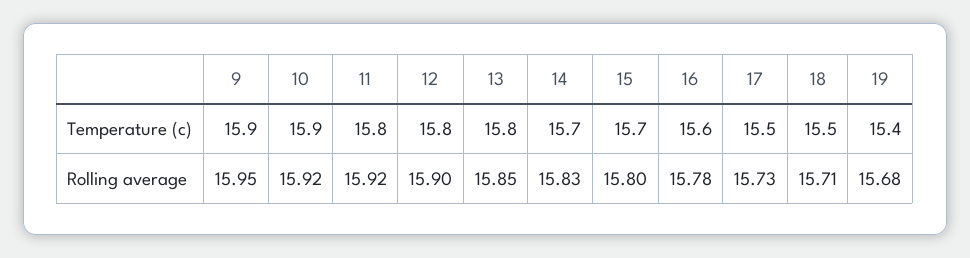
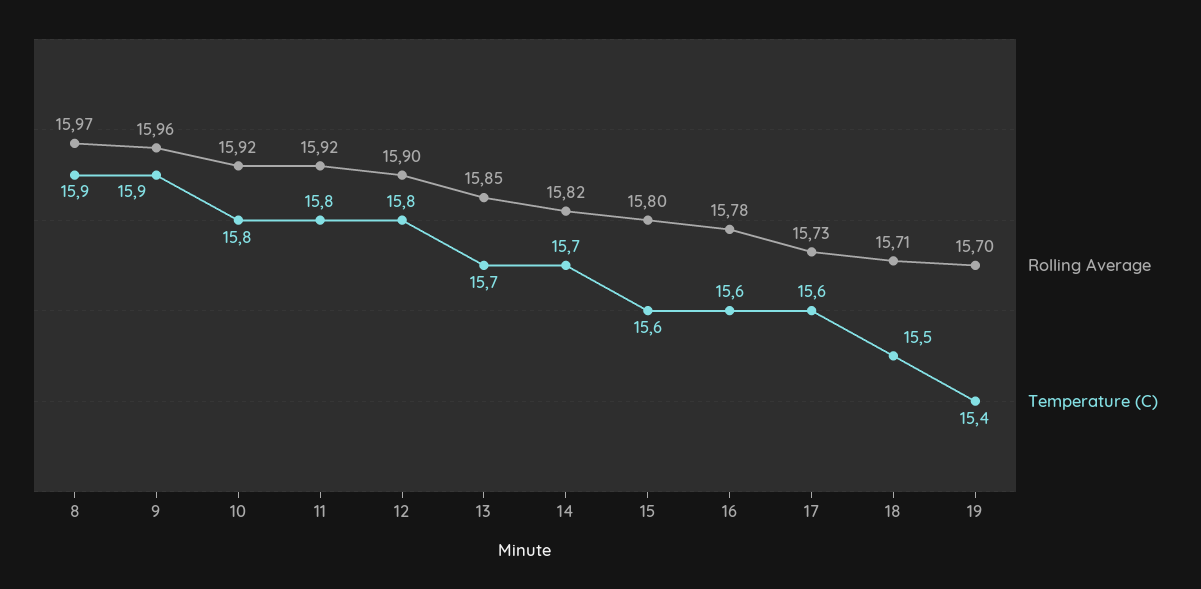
Temperature (c), 10: 15.9 -> 15.8
Temperature (c), 13: 15.8 -> 15.7
Temperature (c), 15: 15.7 -> 15.6
Temperature (c), 17: 15.5 -> 15.6
Rolling average, 9: 15.95 -> 15.96
Rolling average, 14: 15.83 -> 15.82
Rolling average, 19: 15.68 -> 15.7
Rolling average, 8: none -> 15.97
Temperature (c), 8: none -> 15.9

